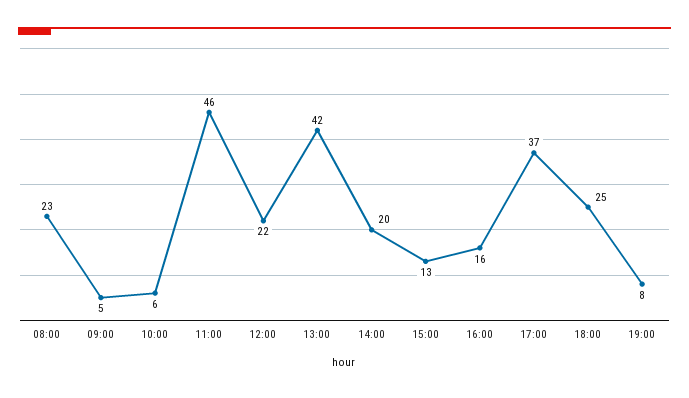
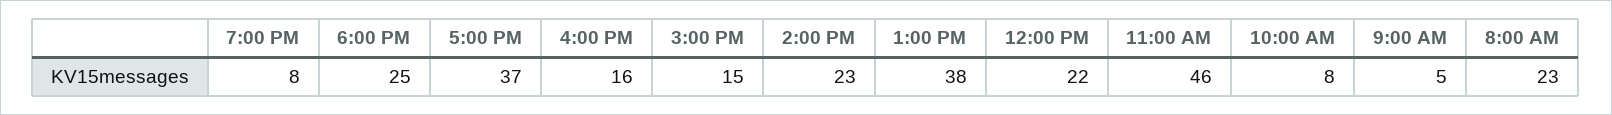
10:00: 6 -> 8
13:00: 42 -> 38
14:00: 20 -> 23
15:00: 13 -> 15

